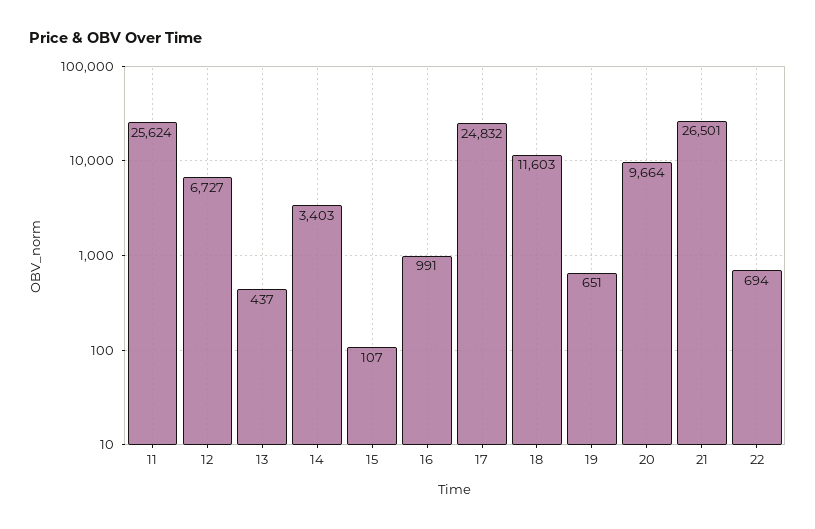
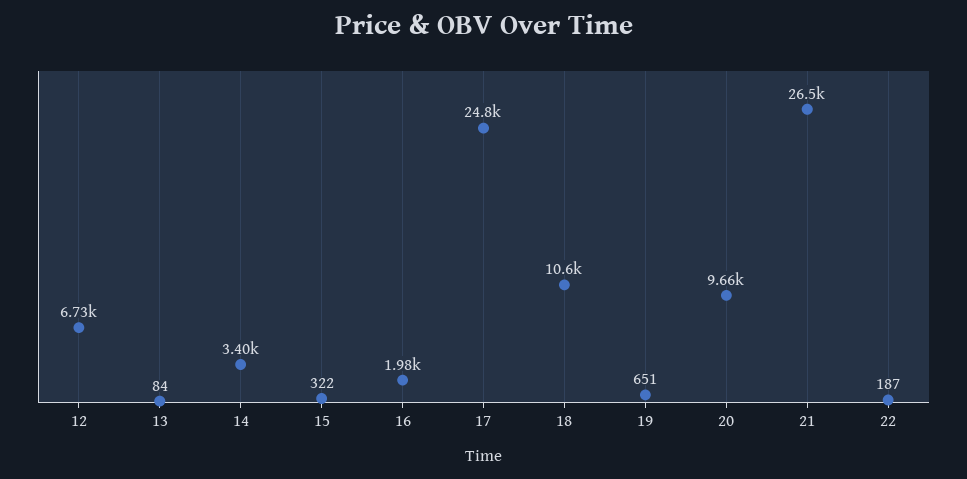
11: 25624 -> none
13: 437 -> 84
15: 107 -> 322
16: 991 -> 1980
18: 11603 -> 10600
22: 694 -> 187

